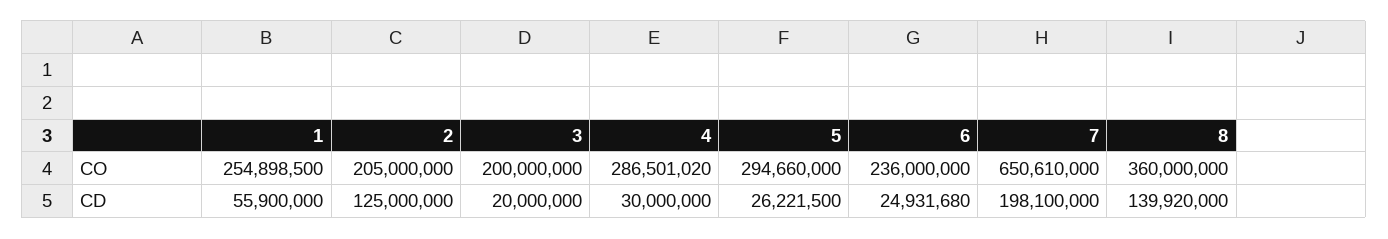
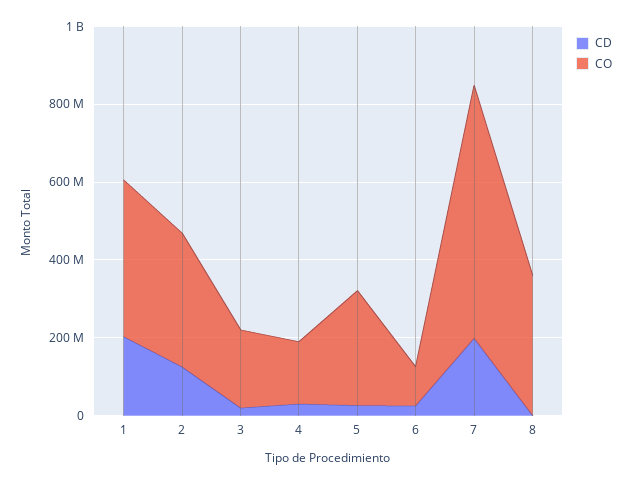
CO, 1: 254898500 -> 400000000
CO, 2: 205000000 -> 350000000
CO, 4: 286501020 -> 150000000
CO, 6: 236000000 -> 100000000
CD, 1: 55900000 -> 200000000
CD, 8: 139920000 -> 0

